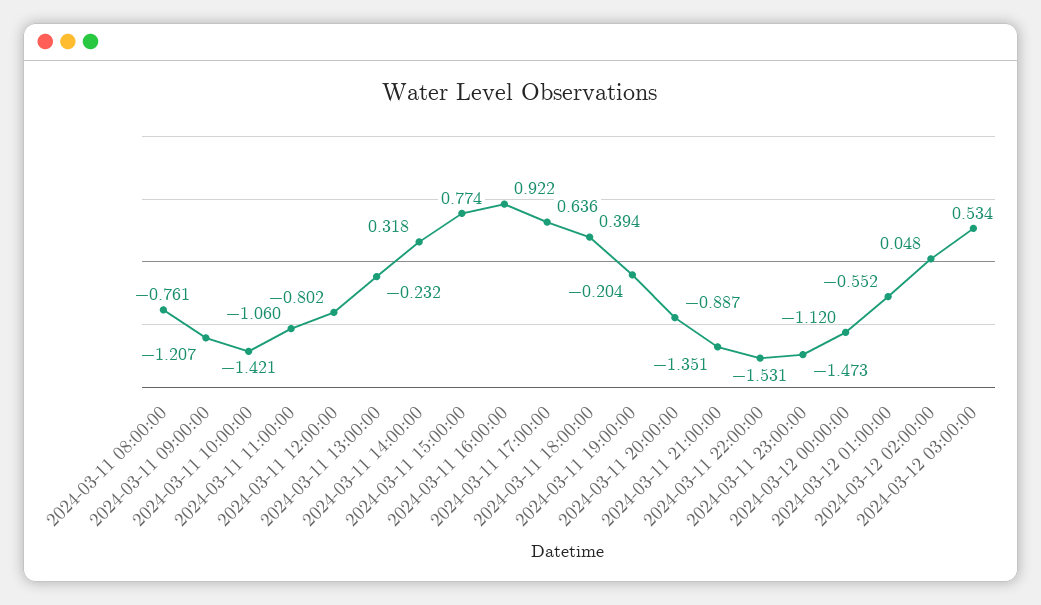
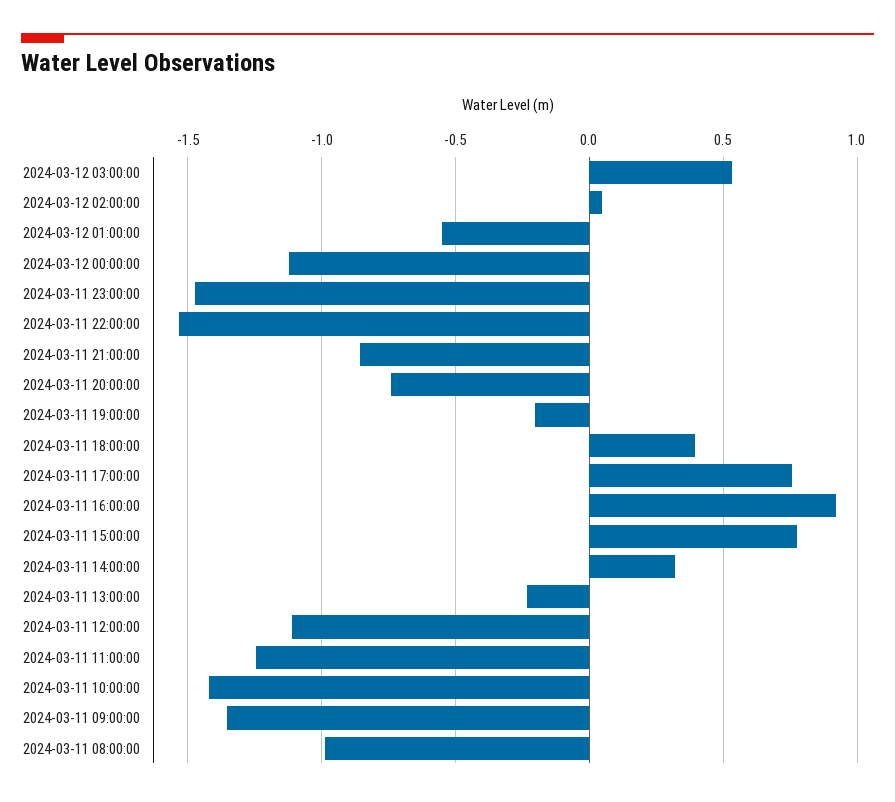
2024-03-11 08:00:00: -0.761 -> -1
2024-03-11 09:00:00: -1.207 -> -1.35
2024-03-11 11:00:00: -1.06 -> -1.25
2024-03-11 12:00:00: -0.802 -> -1.1
2024-03-11 17:00:00: 0.636 -> 0.75
2024-03-11 20:00:00: -0.887 -> -0.75
2024-03-11 21:00:00: -1.351 -> -0.85

